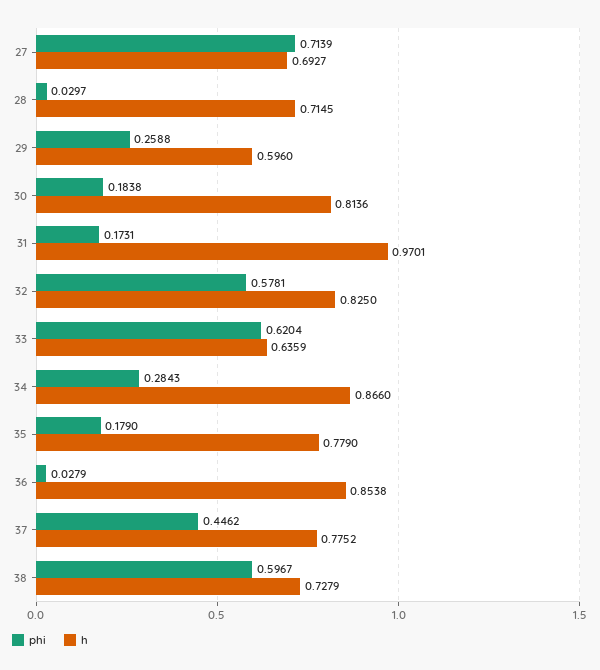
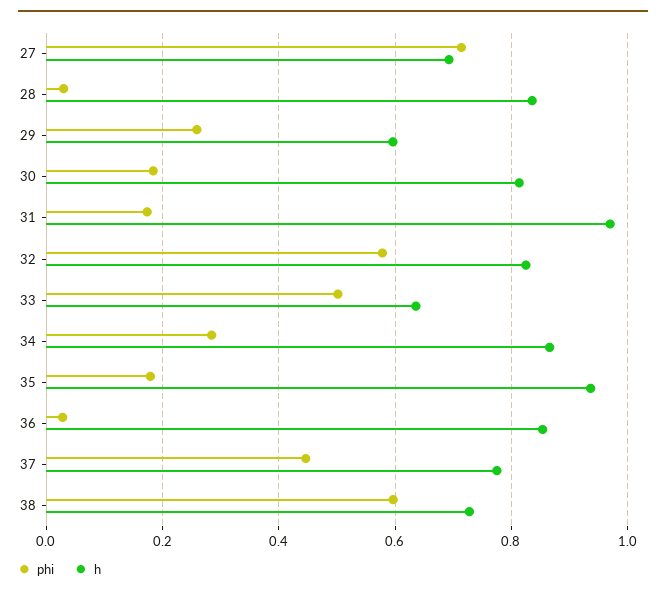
h, 28: 0.7145 -> 0.84
phi, 33: 0.6204 -> 0.5
h, 35: 0.779 -> 0.94

